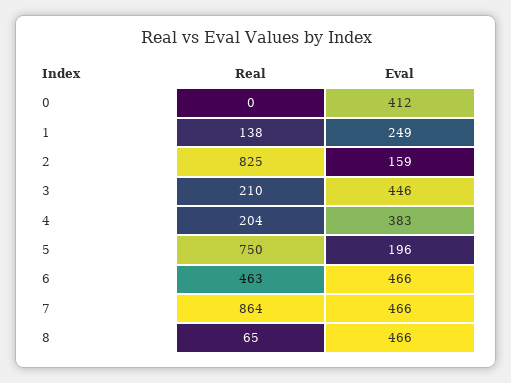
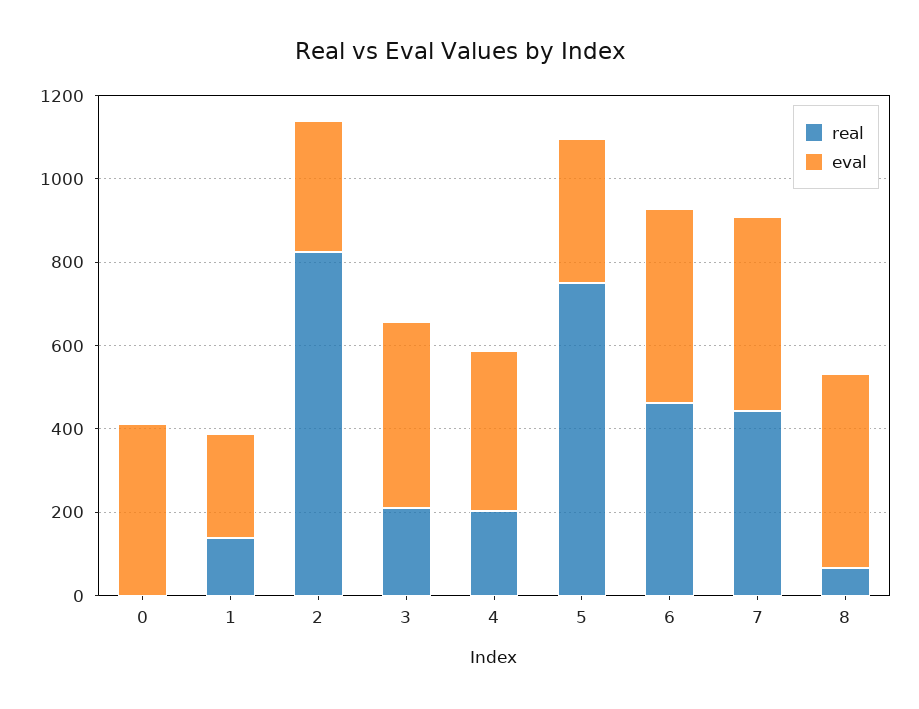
Eval, 2: 159 -> 300
Eval, 5: 196 -> 350
Real, 7: 864 -> 450

